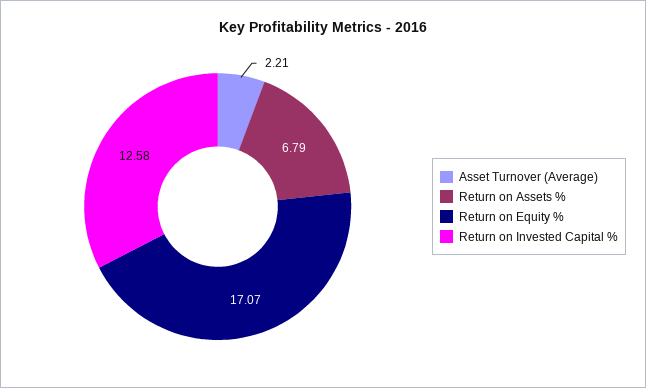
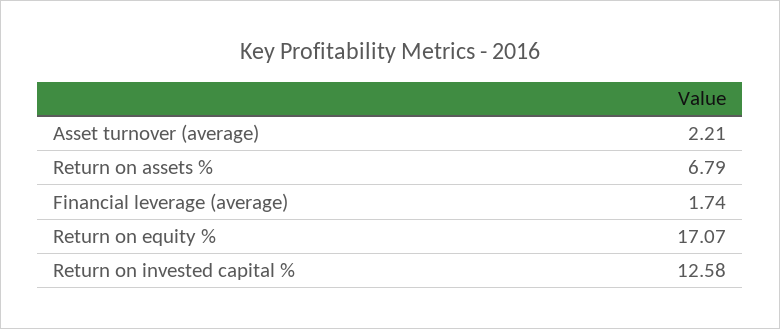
Financial leverage (average): none -> 1.74

